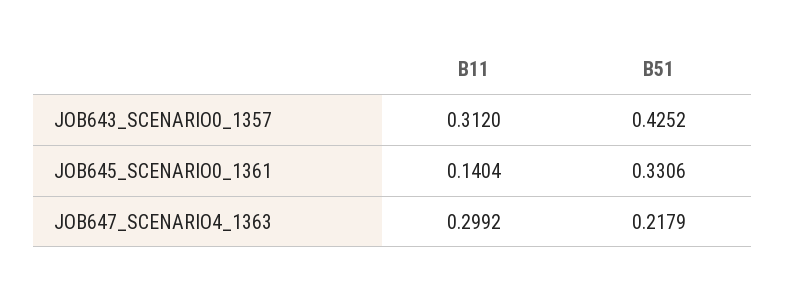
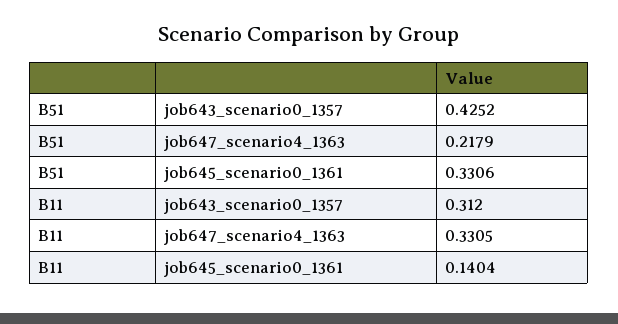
B11, JOB647_SCENARIO4_1363: 0.2992 -> 0.3305

